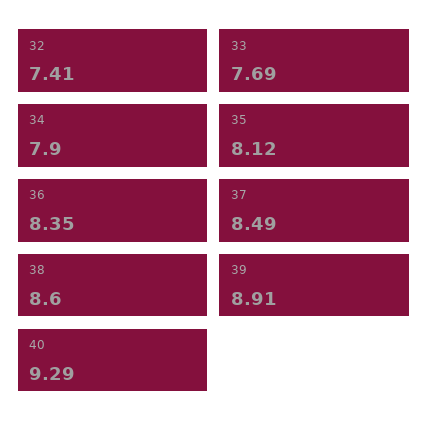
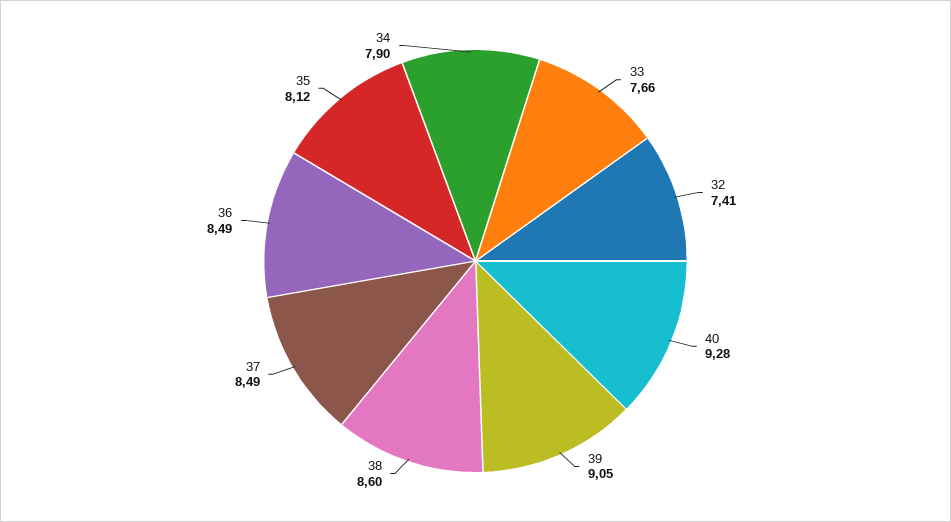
33: 7.69 -> 7.66
36: 8.35 -> 8.49
39: 8.91 -> 9.05
40: 9.29 -> 9.28

